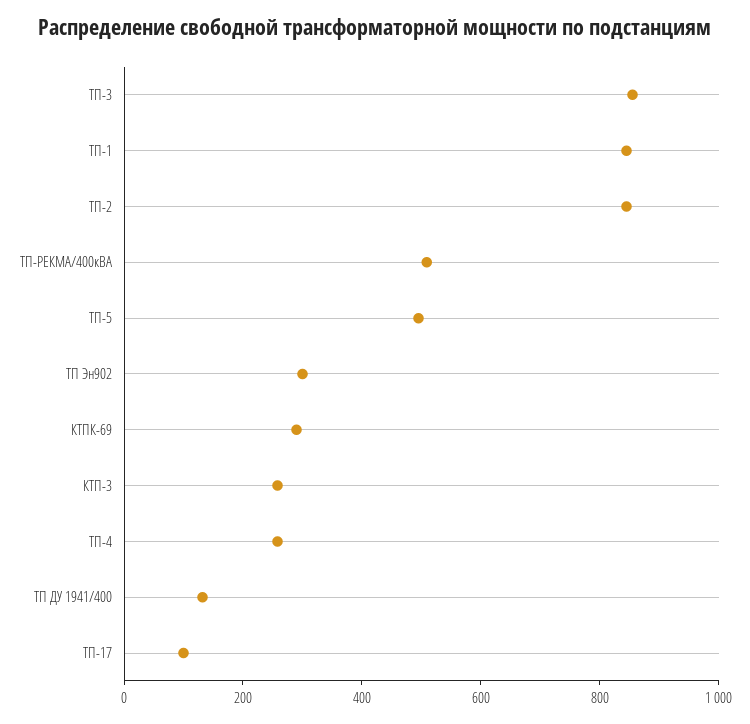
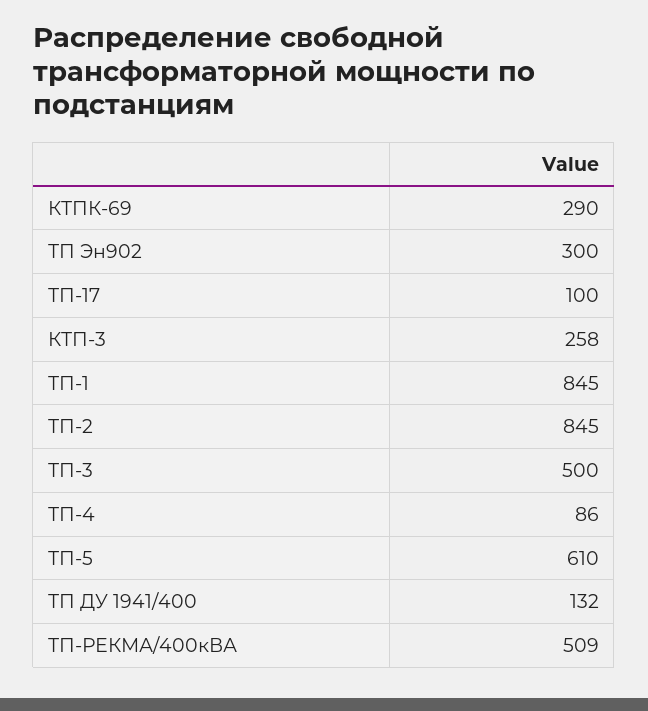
ТП-3: 850 -> 500
ТП-5: 500 -> 610
ТП-4: 250 -> 86

